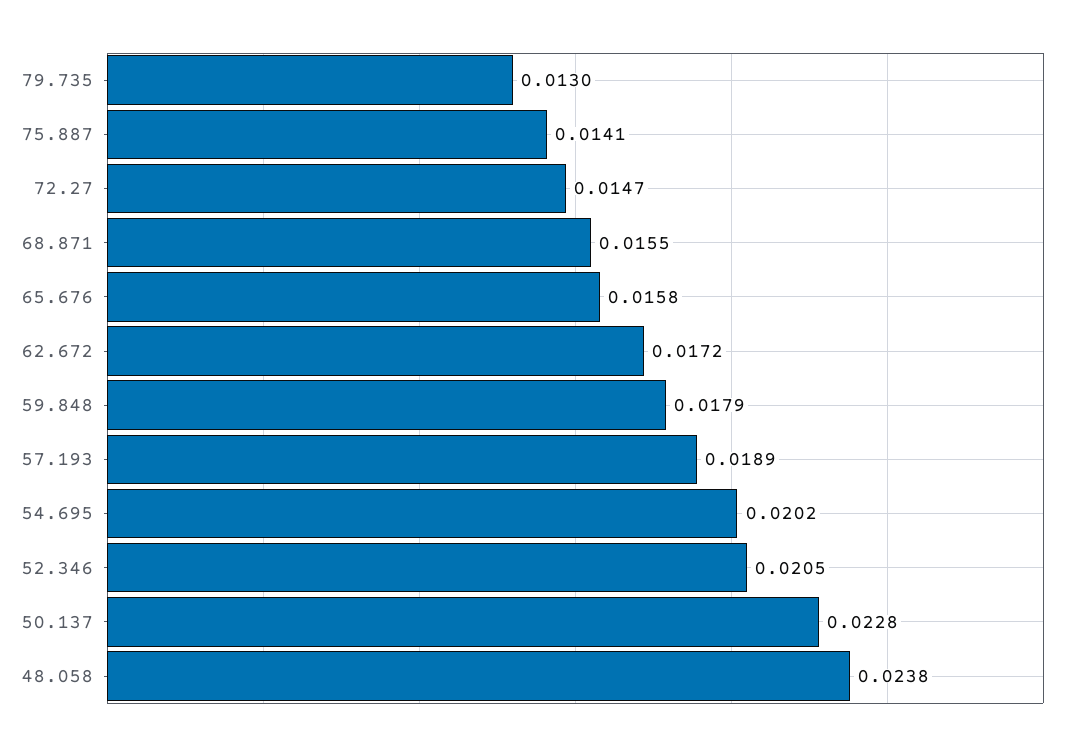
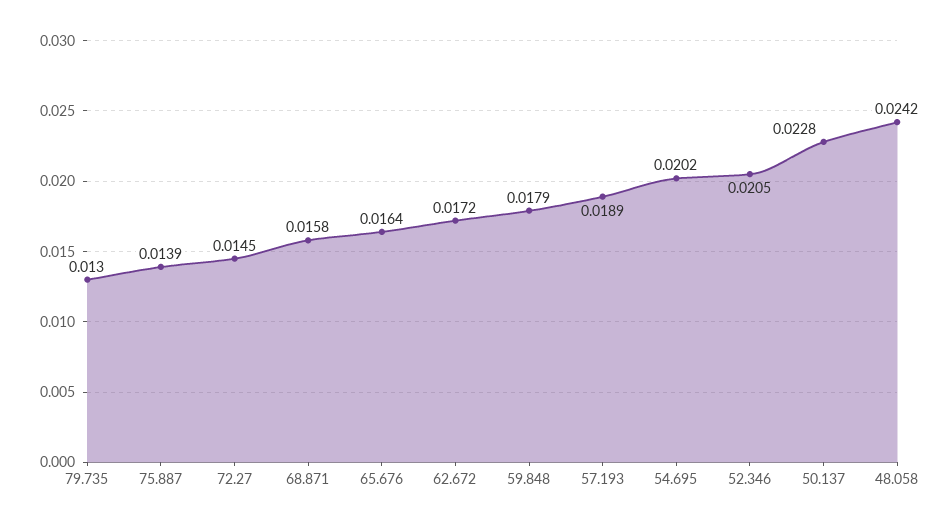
75.887: 0.0141 -> 0.0139
72.27: 0.0147 -> 0.0145
68.871: 0.0155 -> 0.0158
65.676: 0.0158 -> 0.0164
48.058: 0.0238 -> 0.0242

